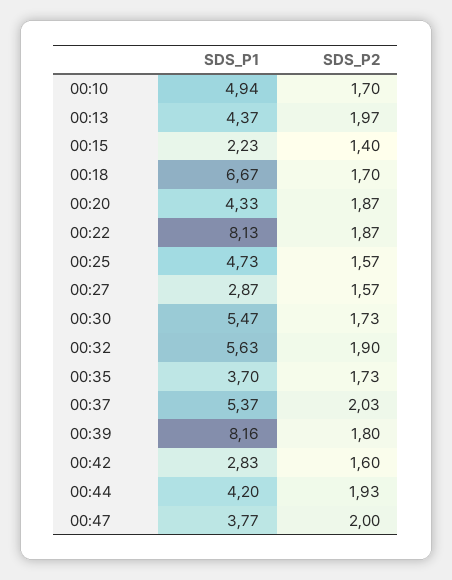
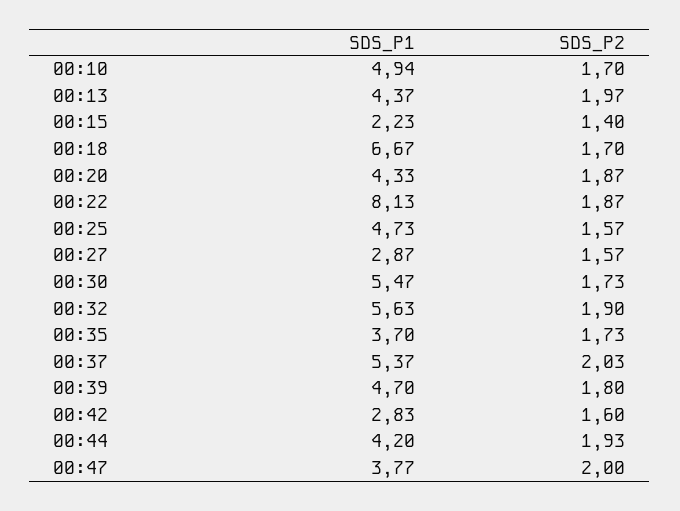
SDS_P1, 00:39: 8.16 -> 4.7

